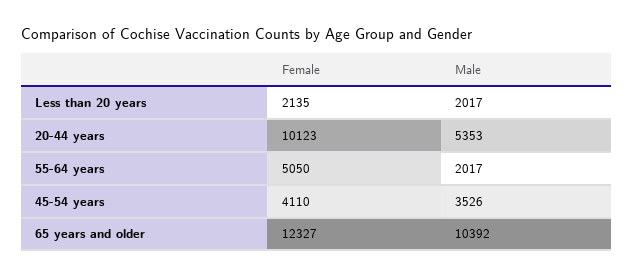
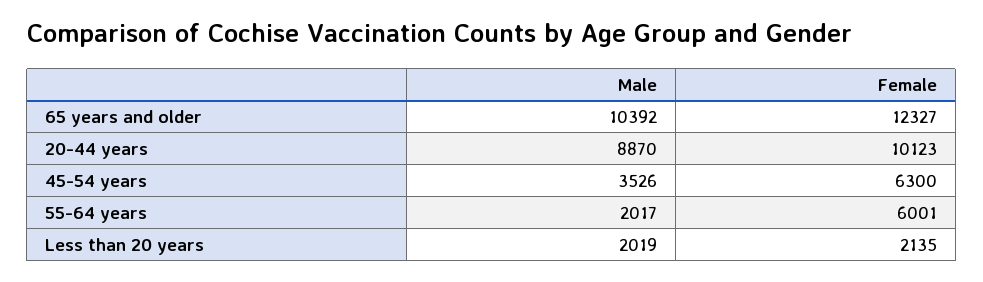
Male, Less than 20 years: 2017 -> 2019
Male, 20-44 years: 5353 -> 8870
Female, 55-64 years: 5050 -> 6001
Female, 45-54 years: 4110 -> 6300

